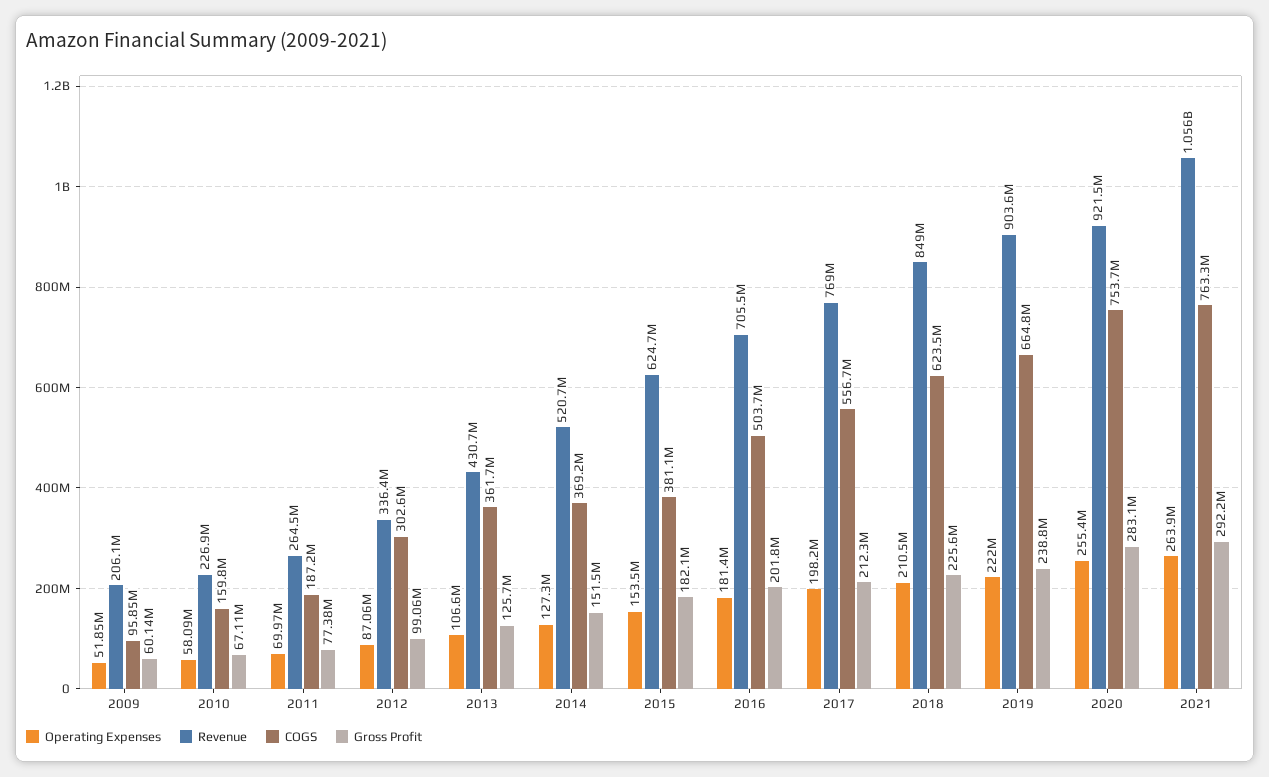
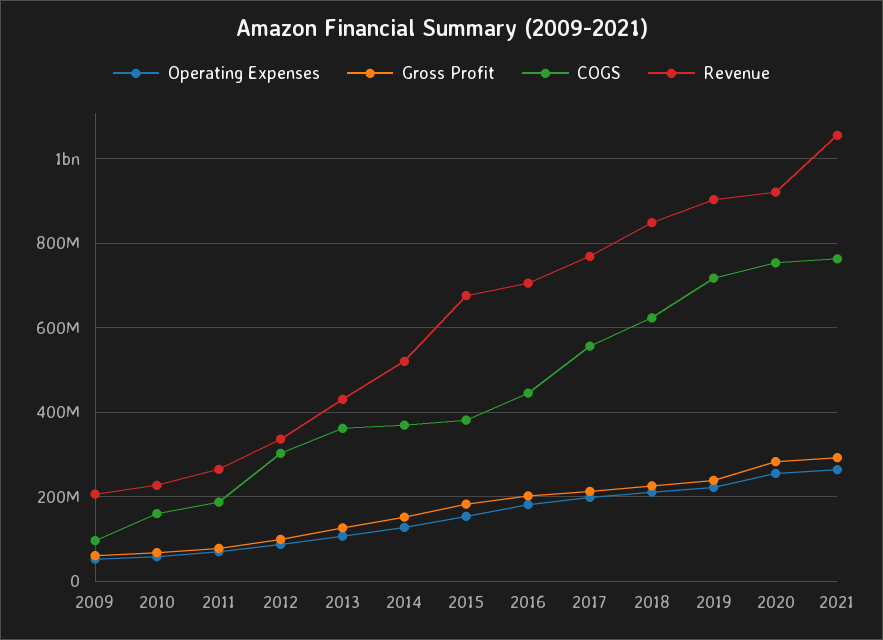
Revenue, 2015: 624700000 -> 680000000
COGS, 2016: 503700000 -> 440000000
COGS, 2019: 664800000 -> 720000000

